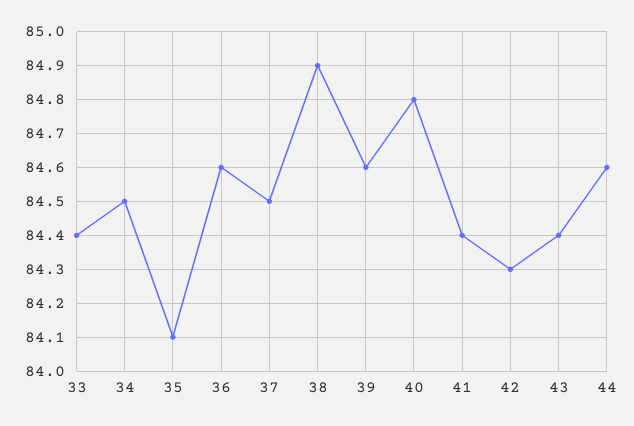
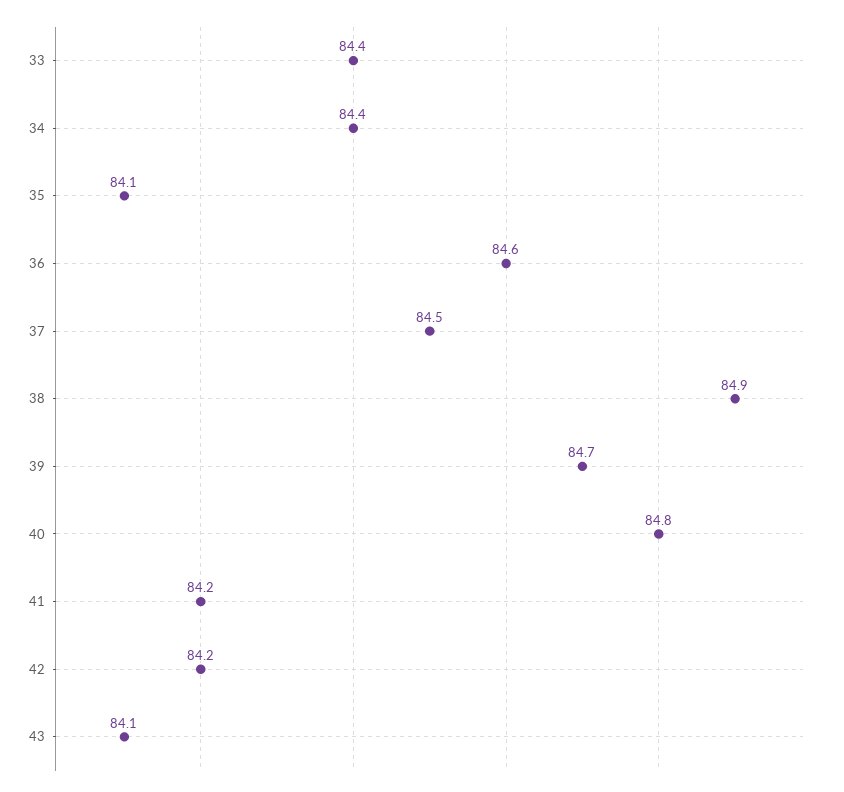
34: 84.5 -> 84.4
39: 84.6 -> 84.7
41: 84.4 -> 84.2
42: 84.3 -> 84.2
43: 84.4 -> 84.1
44: 84.6 -> none

